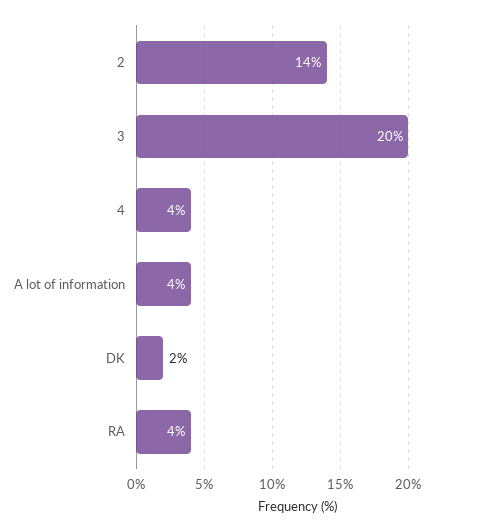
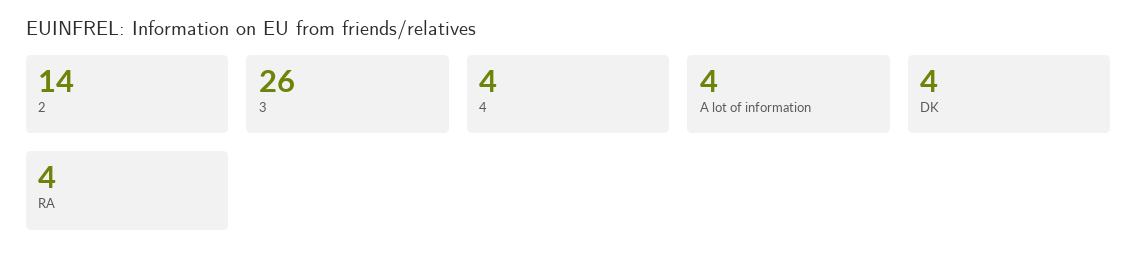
3: 20 -> 26
DK: 2 -> 4

